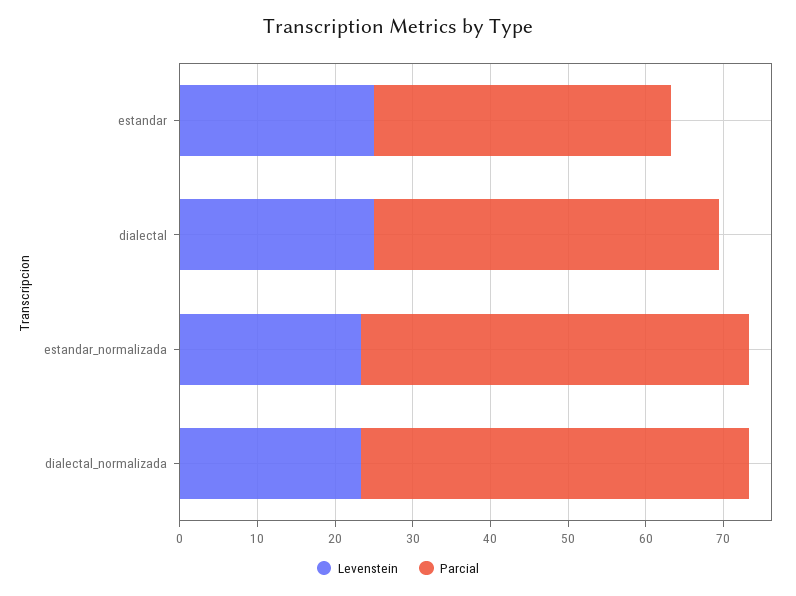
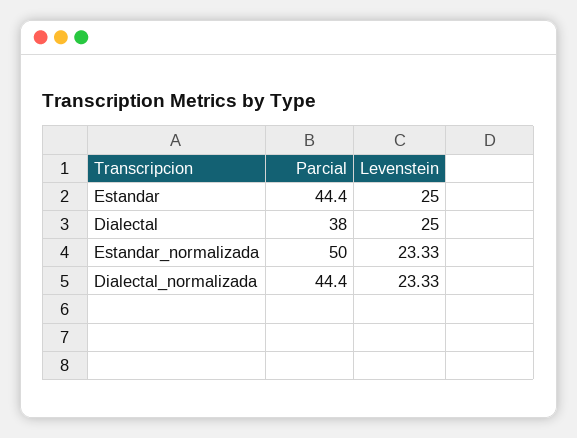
Parcial, estandar: 38 -> 44.4
Parcial, dialectal: 44 -> 38
Parcial, dialectal_normalizada: 50 -> 44.4

